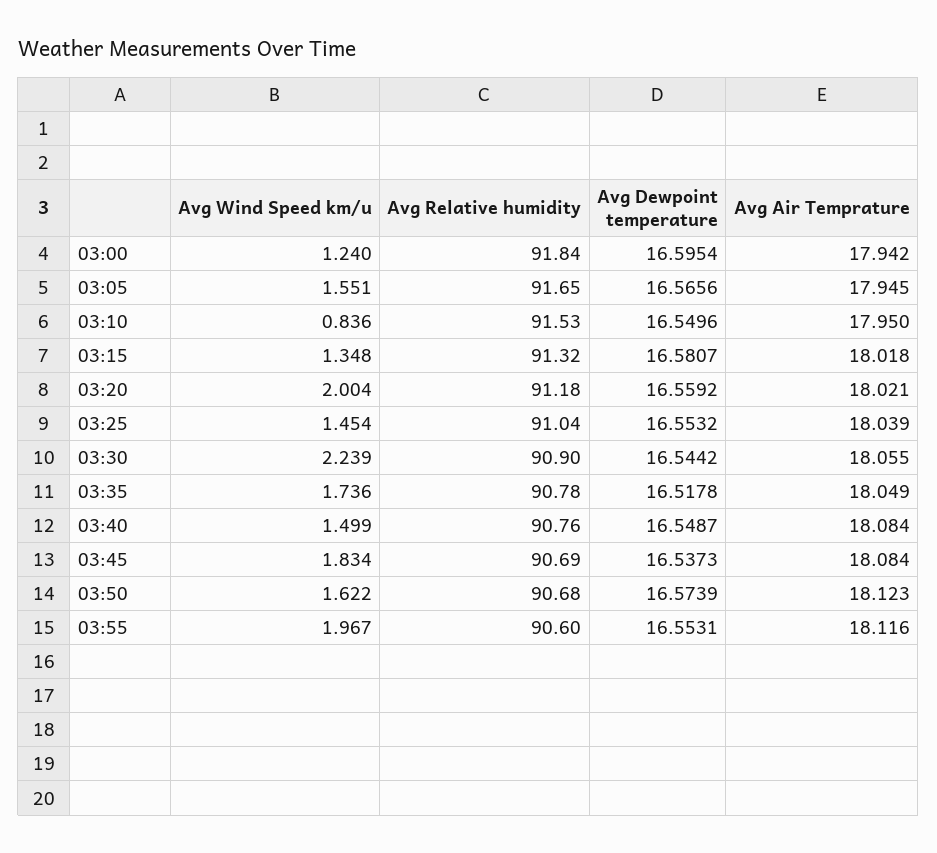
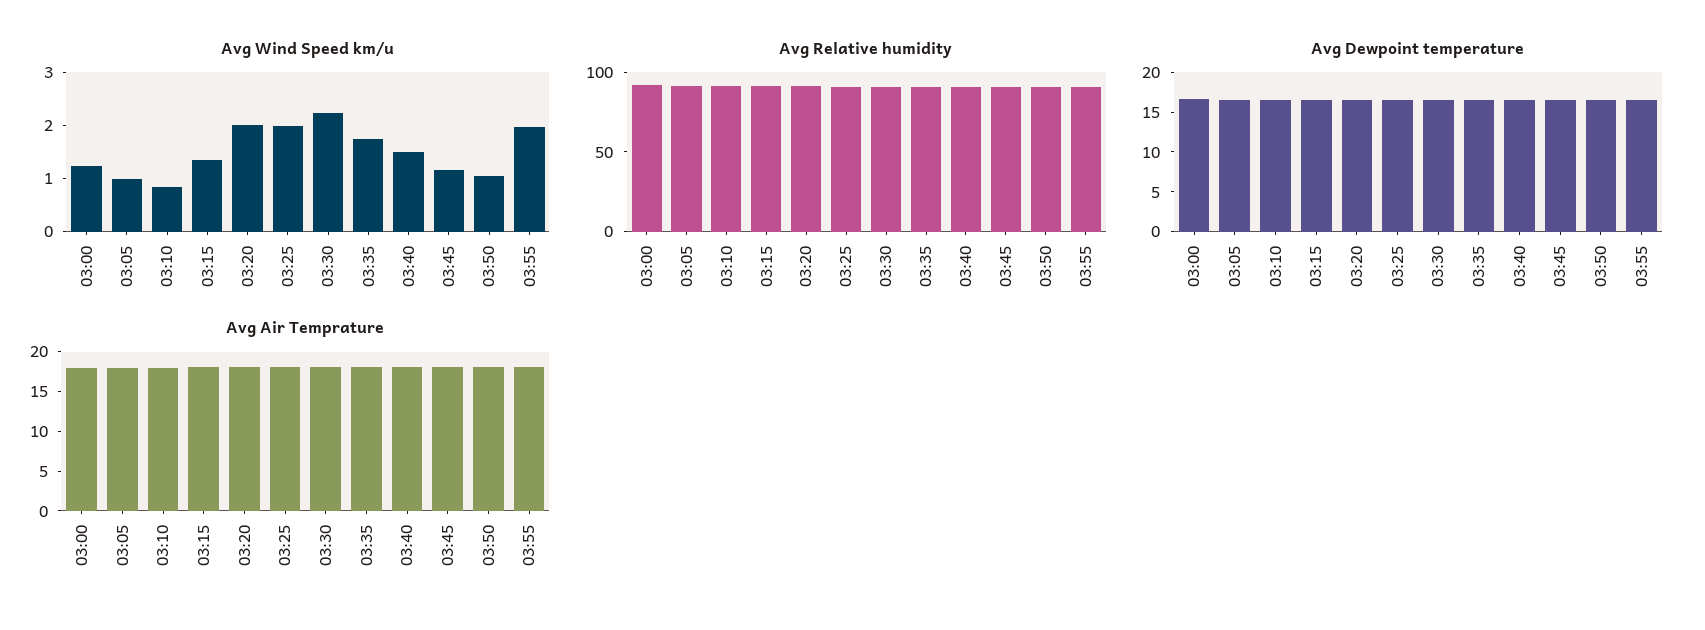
Avg Wind Speed km/u, 03:05: 1.551 -> 1
Avg Wind Speed km/u, 03:25: 1.454 -> 2
Avg Wind Speed km/u, 03:45: 1.834 -> 1.2
Avg Wind Speed km/u, 03:50: 1.622 -> 1

